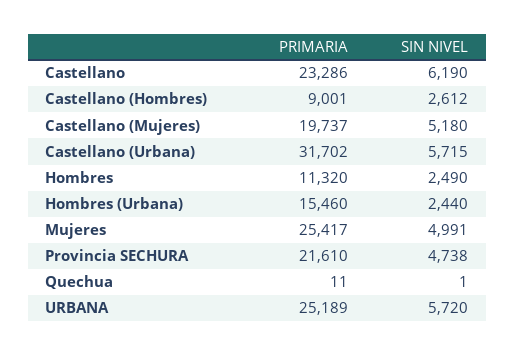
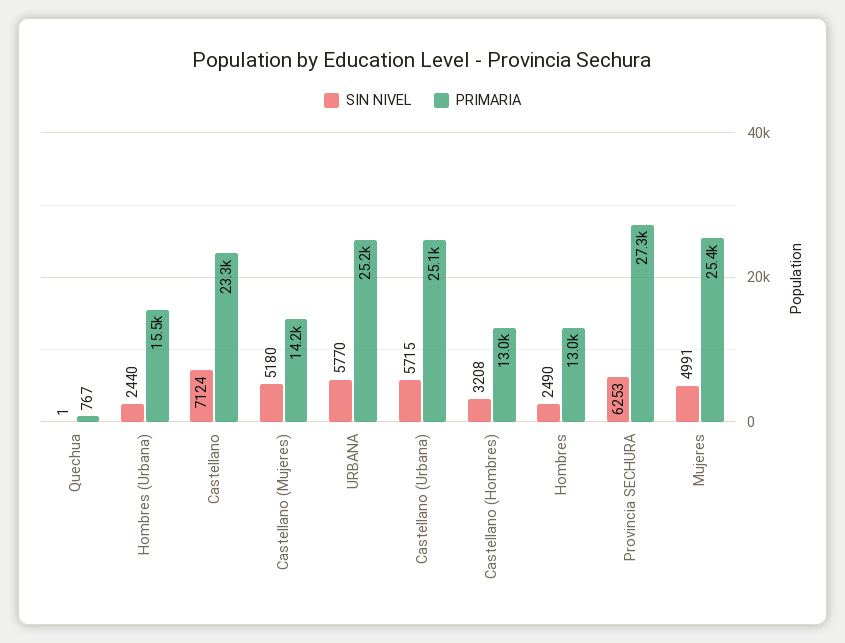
SIN NIVEL, Castellano: 6190 -> 7124
PRIMARIA, Castellano (Hombres): 9001 -> 13000
SIN NIVEL, Castellano (Hombres): 2612 -> 3208
PRIMARIA, Castellano (Mujeres): 19737 -> 14200
PRIMARIA, Castellano (Urbana): 31702 -> 25100
PRIMARIA, Hombres: 11320 -> 13000
PRIMARIA, Provincia SECHURA: 21610 -> 27300
SIN NIVEL, Provincia SECHURA: 4738 -> 6253
PRIMARIA, Quechua: 11 -> 767
SIN NIVEL, URBANA: 5720 -> 5770

